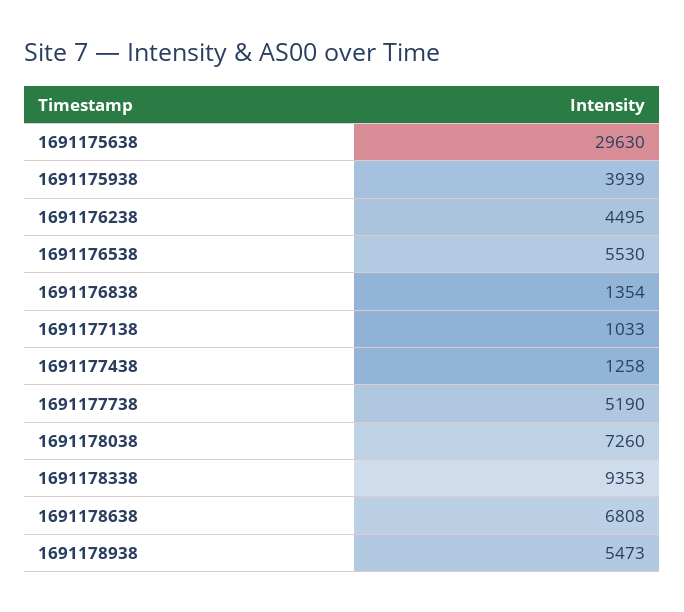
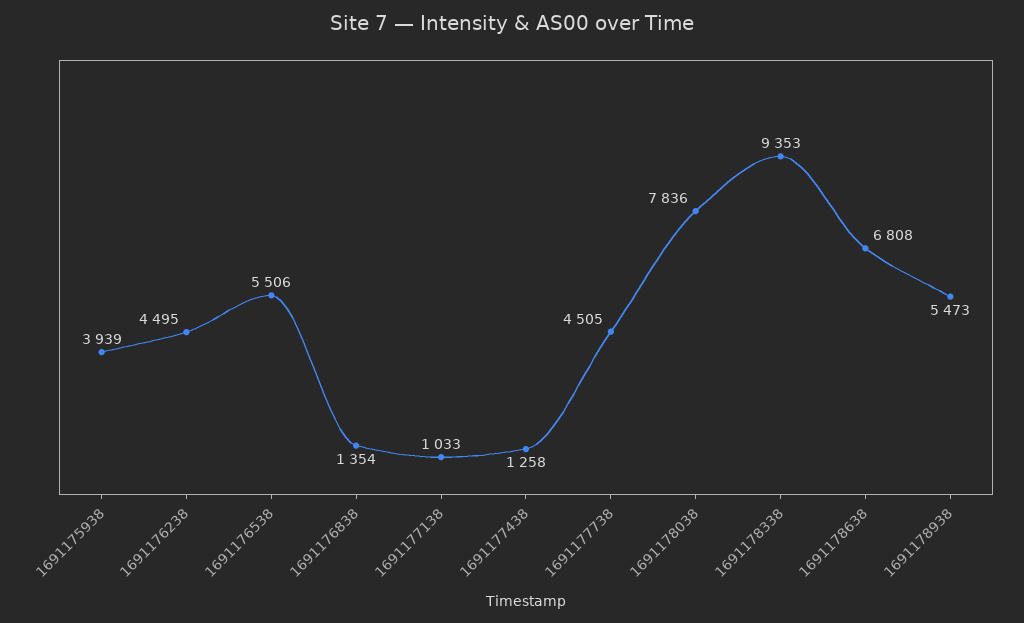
1691175638: 29630 -> none
1691176538: 5530 -> 5506
1691177738: 5190 -> 4505
1691178038: 7260 -> 7836

